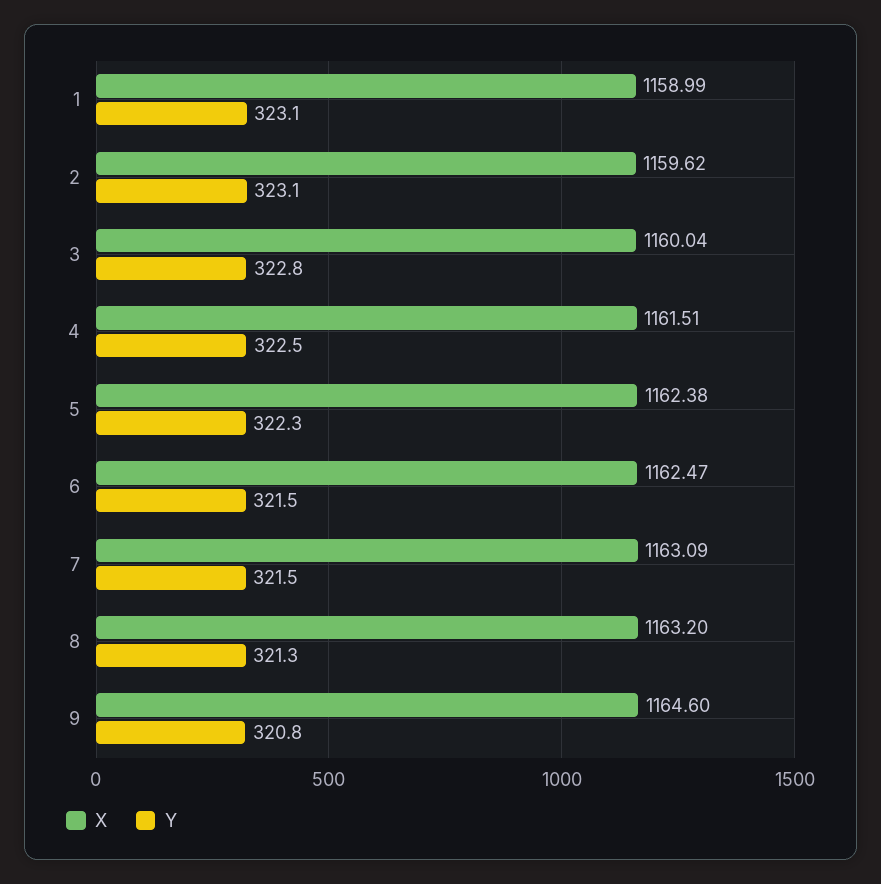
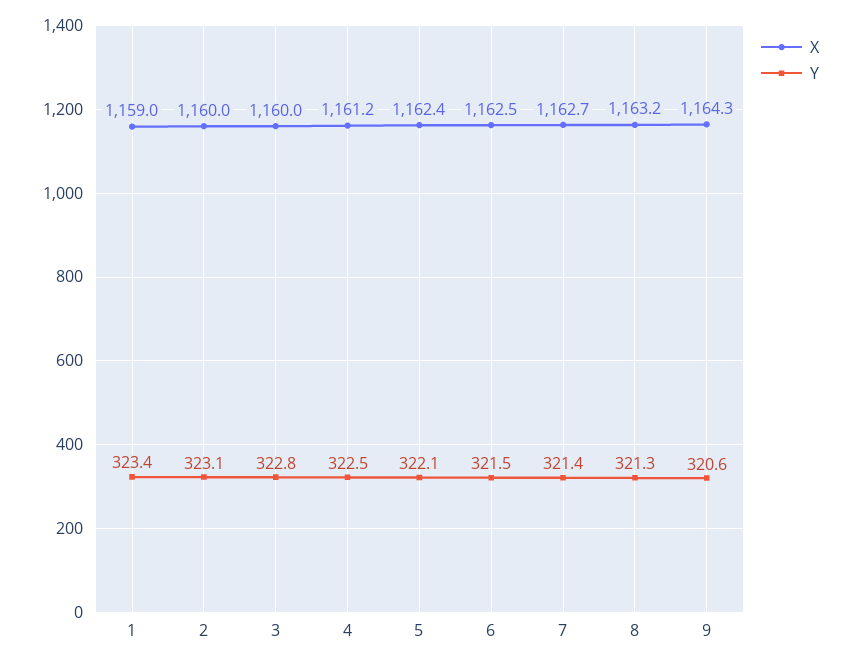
Y, 1: 323.1 -> 323.4
X, 2: 1159.62 -> 1160
X, 4: 1161.51 -> 1161.2
Y, 5: 322.3 -> 322.1
X, 7: 1163.09 -> 1162.7
Y, 7: 321.5 -> 321.4
X, 9: 1164.6 -> 1164.3
Y, 9: 320.8 -> 320.6

